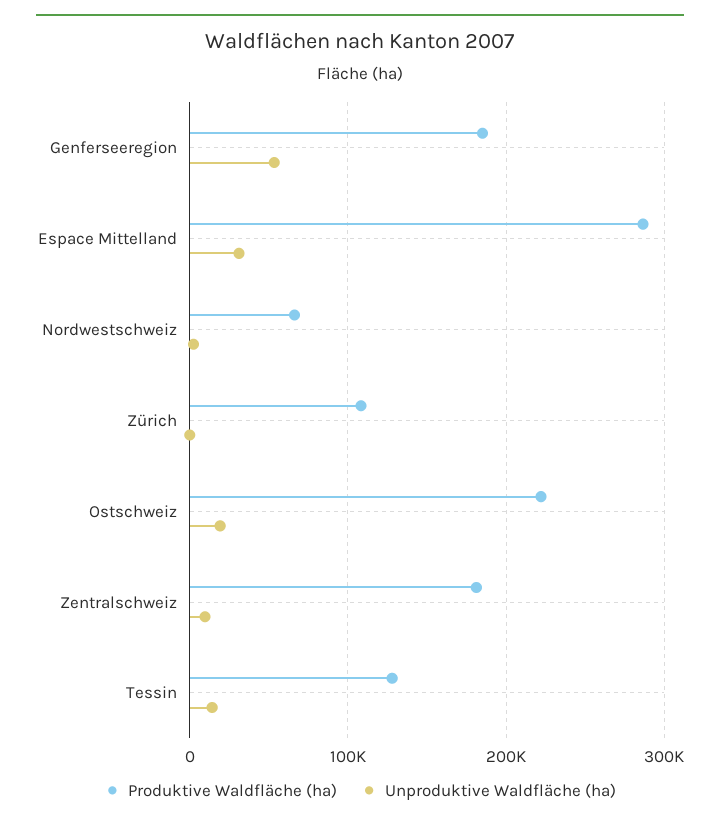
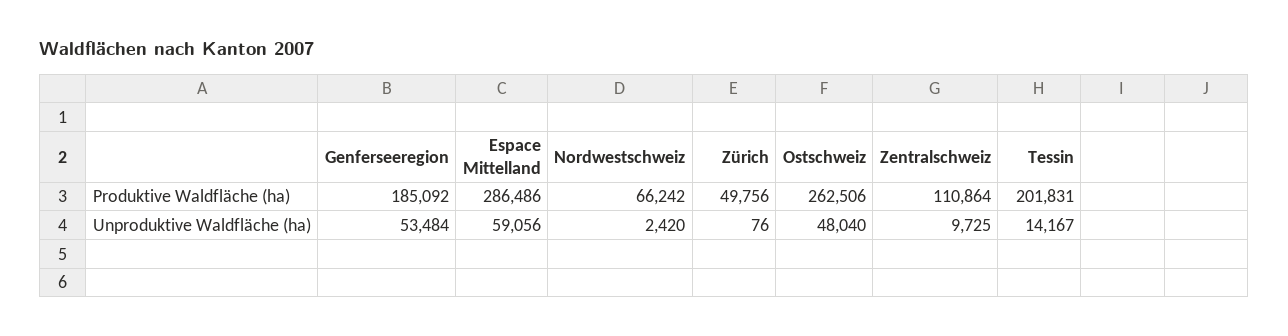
Unproduktive Waldfläche (ha), Espace Mittelland: 30000 -> 59056
Produktive Waldfläche (ha), Zürich: 110000 -> 49756
Produktive Waldfläche (ha), Ostschweiz: 220000 -> 262506
Unproduktive Waldfläche (ha), Ostschweiz: 20000 -> 48040
Produktive Waldfläche (ha), Zentralschweiz: 180000 -> 110864
Produktive Waldfläche (ha), Tessin: 130000 -> 201831

